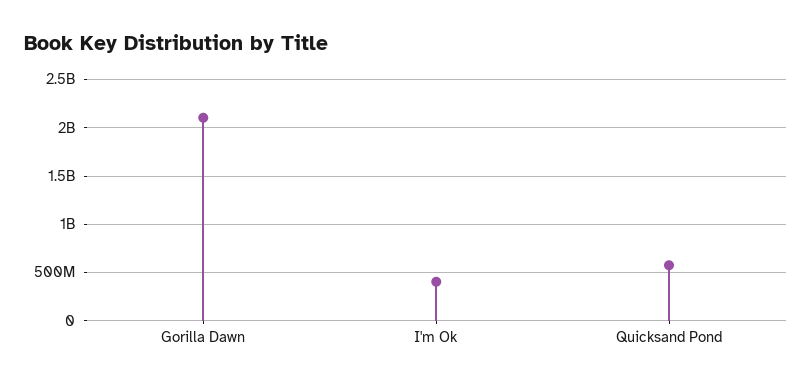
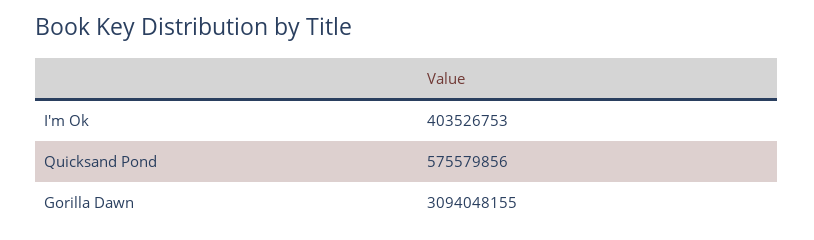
Gorilla Dawn: 2100000000 -> 3094048155

